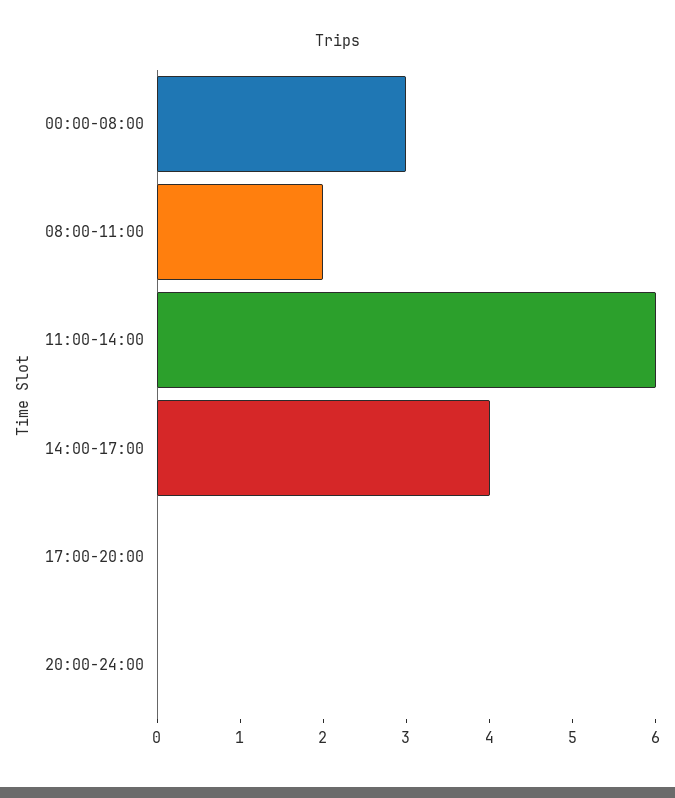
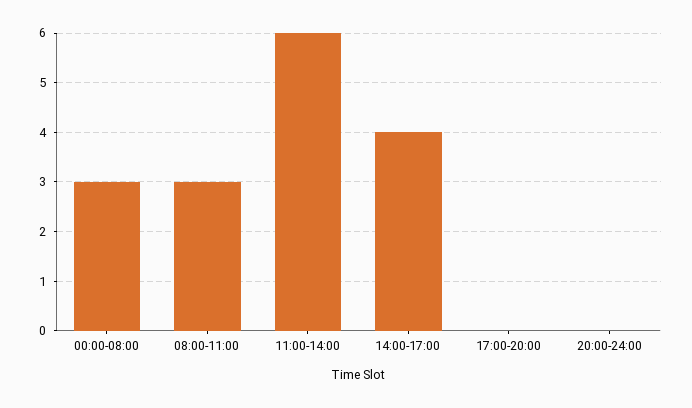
08:00-11:00: 2 -> 3

